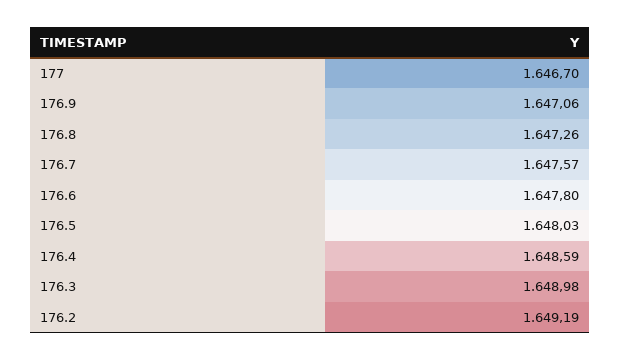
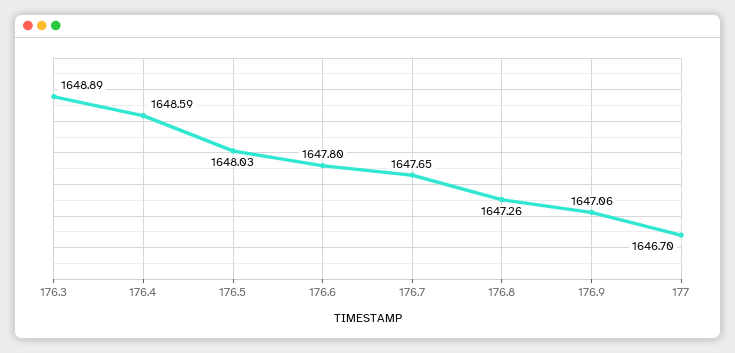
176.7: 1647.57 -> 1647.65
176.3: 1648.98 -> 1648.89
176.2: 1649.19 -> none

